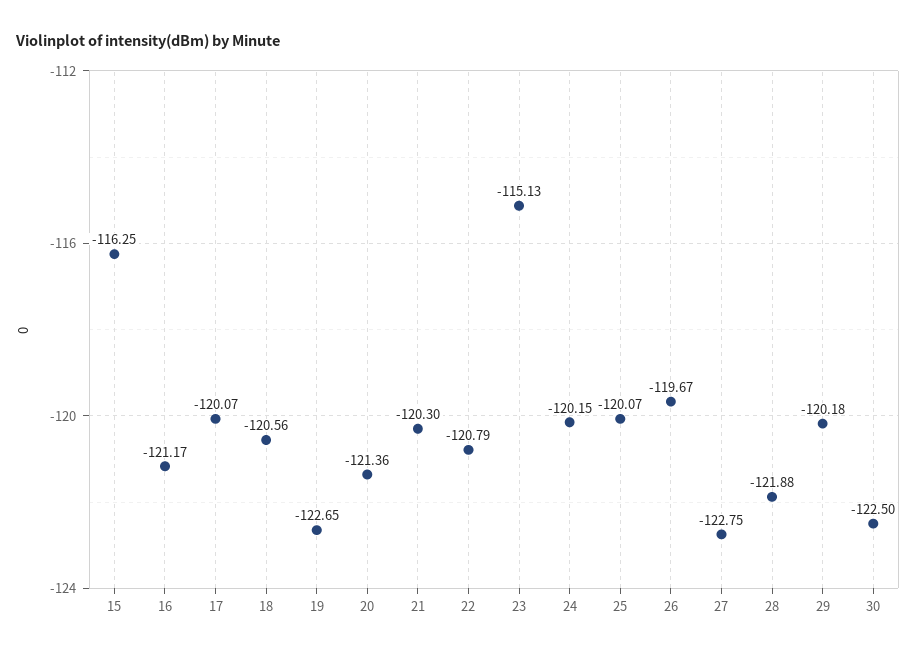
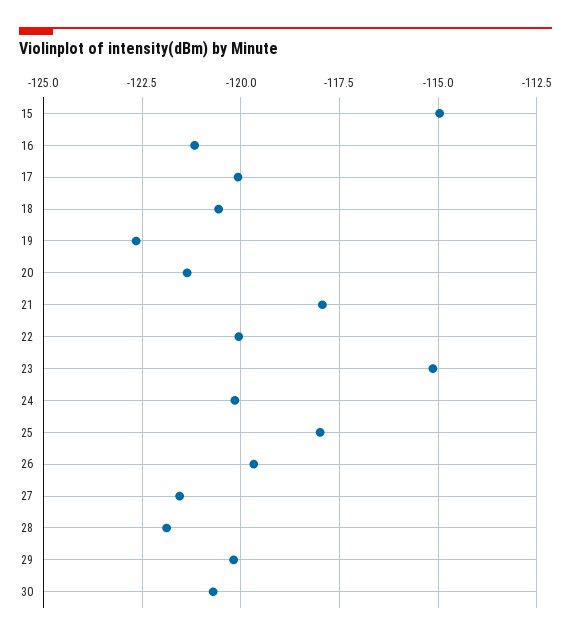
15: -116.25 -> -115
21: -120.3 -> -118
22: -120.79 -> -120
25: -120.07 -> -118
27: -122.75 -> -121.5
30: -122.5 -> -120.75

